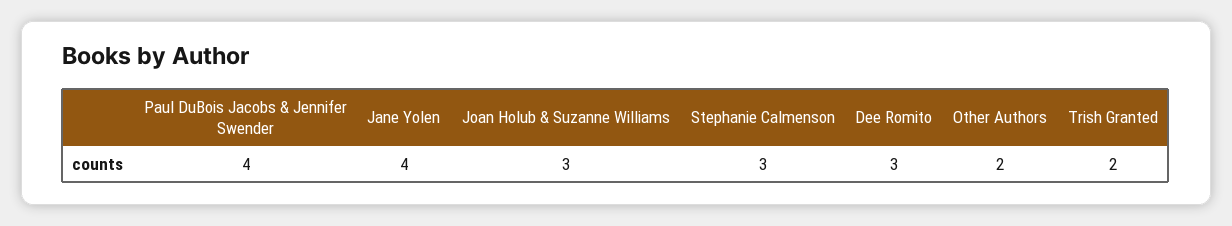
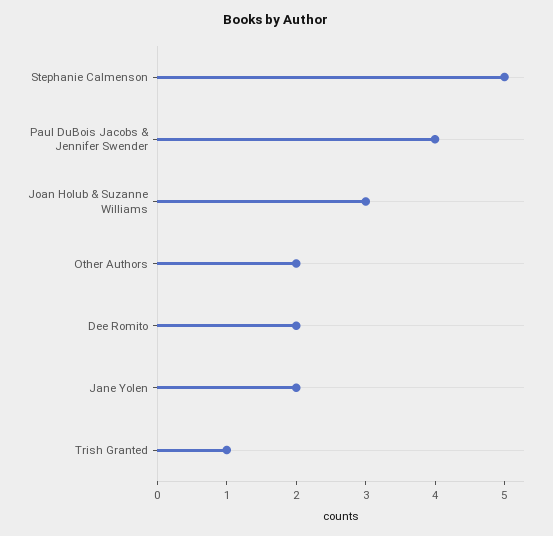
Jane Yolen: 4 -> 2
Stephanie Calmenson: 3 -> 5
Dee Romito: 3 -> 2
Trish Granted: 2 -> 1

